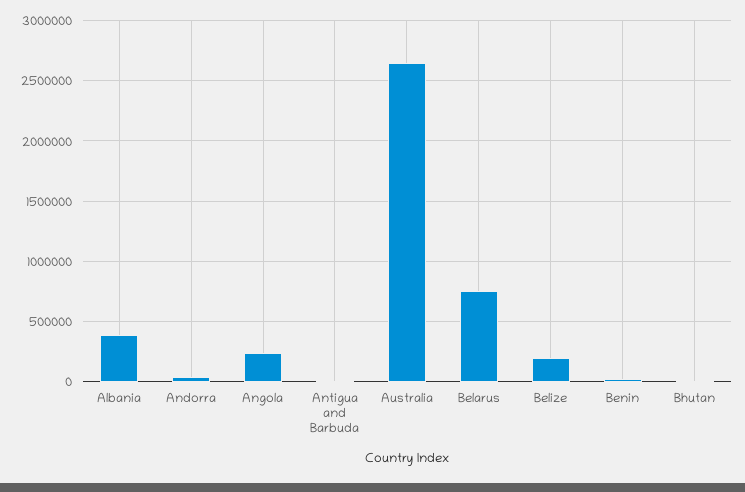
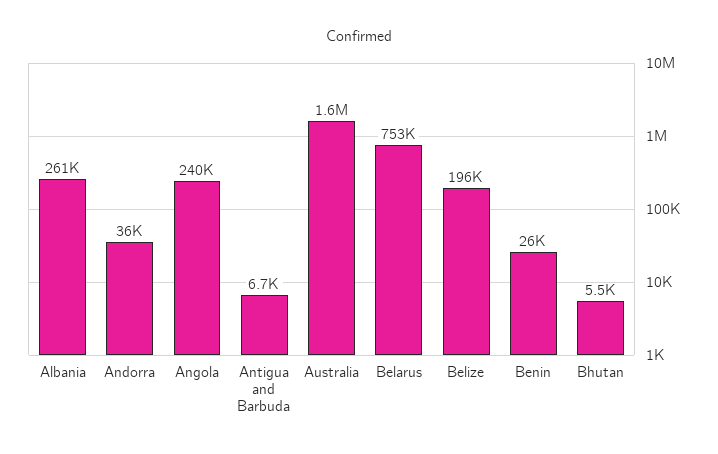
Albania: 400000 -> 261000
Australia: 2650000 -> 1600000

